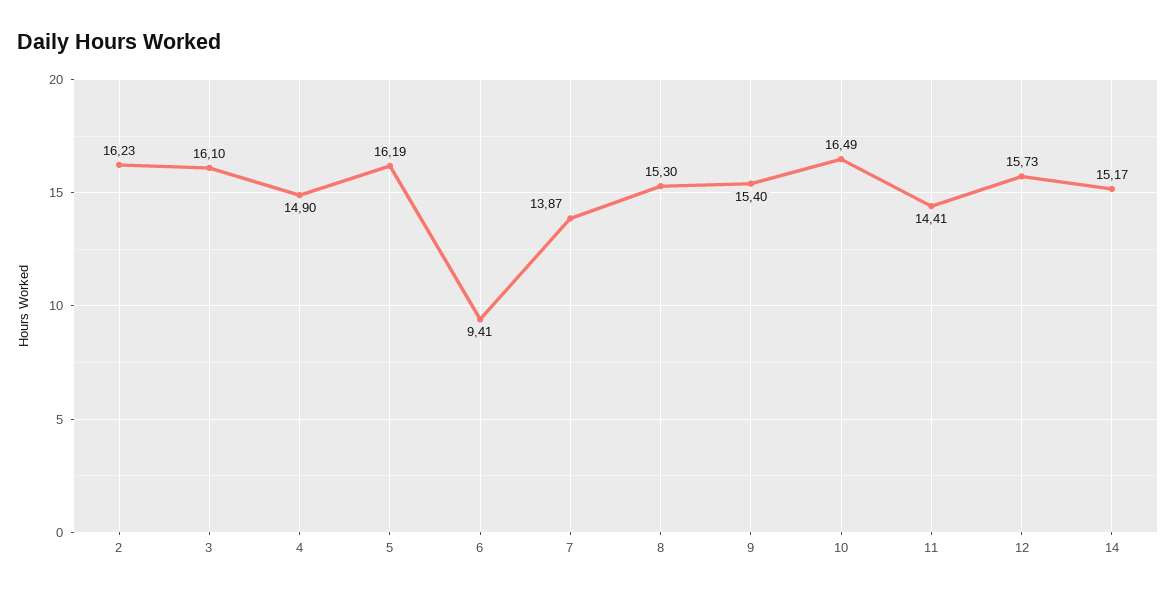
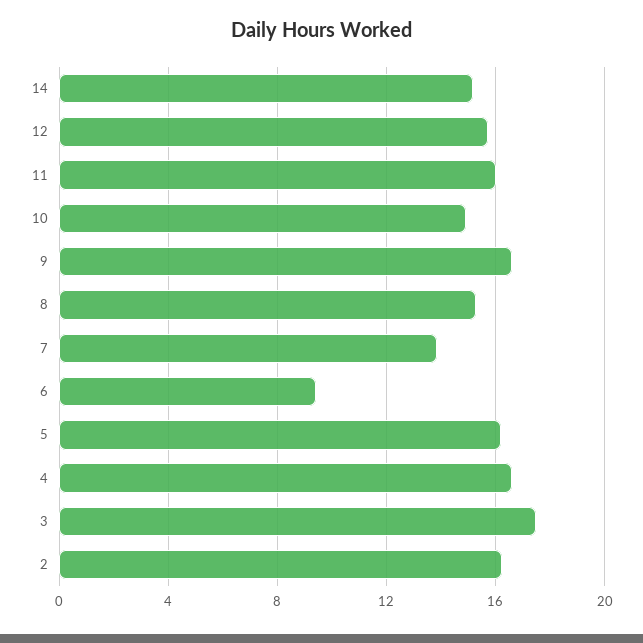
3: 16.1 -> 17.5
4: 14.9 -> 16.5
9: 15.4 -> 16.5
10: 16.49 -> 15
11: 14.41 -> 16

